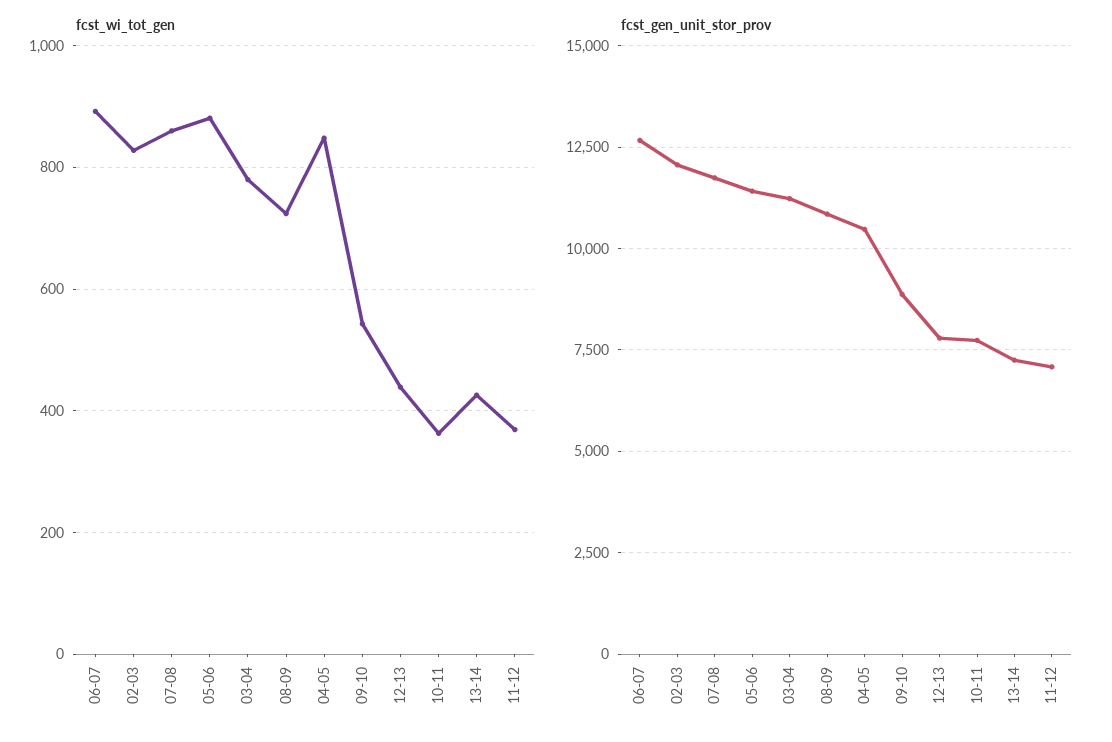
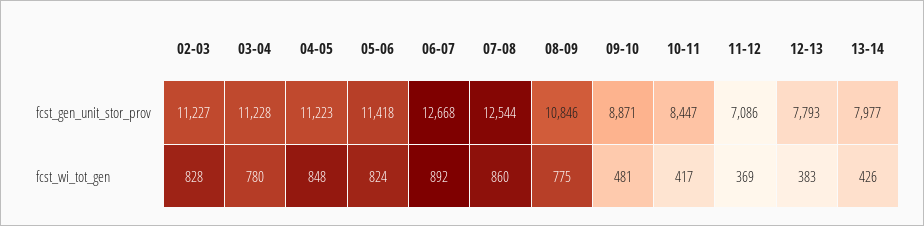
fcst_wi_tot_gen, 05-06: 880 -> 824
fcst_wi_tot_gen, 08-09: 720 -> 775
fcst_wi_tot_gen, 09-10: 540 -> 481
fcst_wi_tot_gen, 12-13: 440 -> 383
fcst_wi_tot_gen, 10-11: 360 -> 417
fcst_gen_unit_stor_prov, 02-03: 12000 -> 11227
fcst_gen_unit_stor_prov, 07-08: 11750 -> 12544
fcst_gen_unit_stor_prov, 04-05: 10500 -> 11223
fcst_gen_unit_stor_prov, 10-11: 7750 -> 8447
fcst_gen_unit_stor_prov, 13-14: 7250 -> 7977

